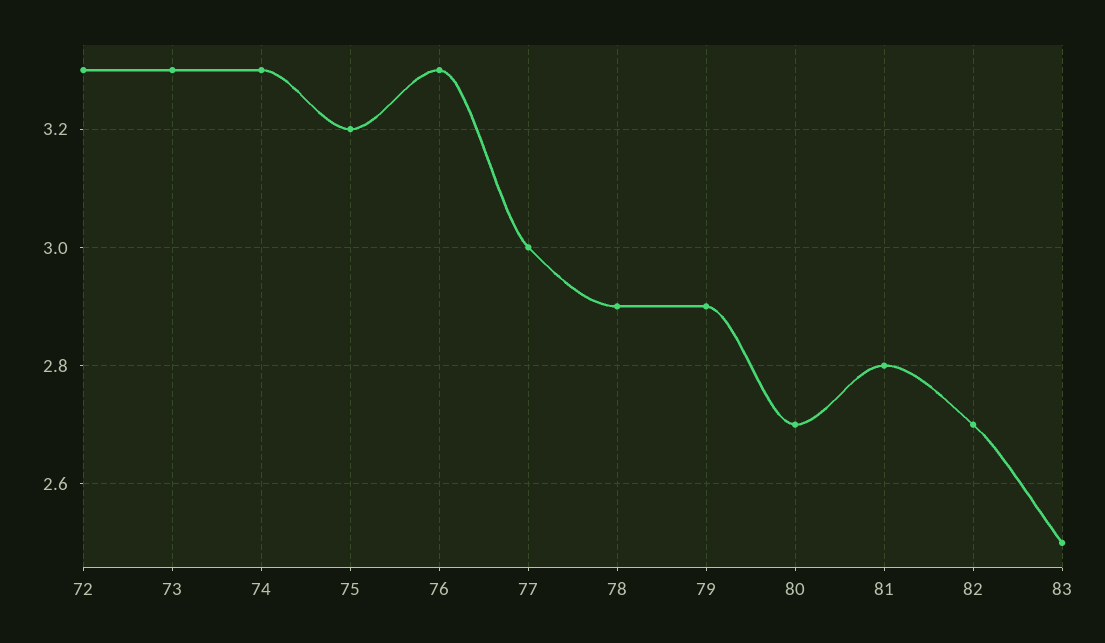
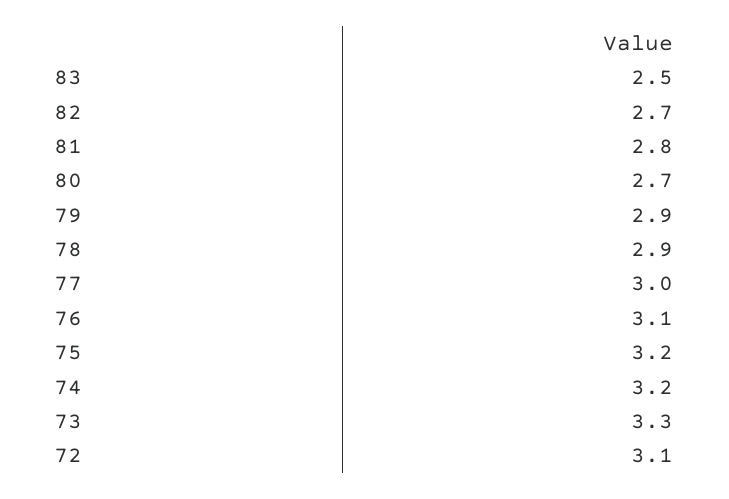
72: 3.3 -> 3.1
74: 3.3 -> 3.2
76: 3.3 -> 3.1

